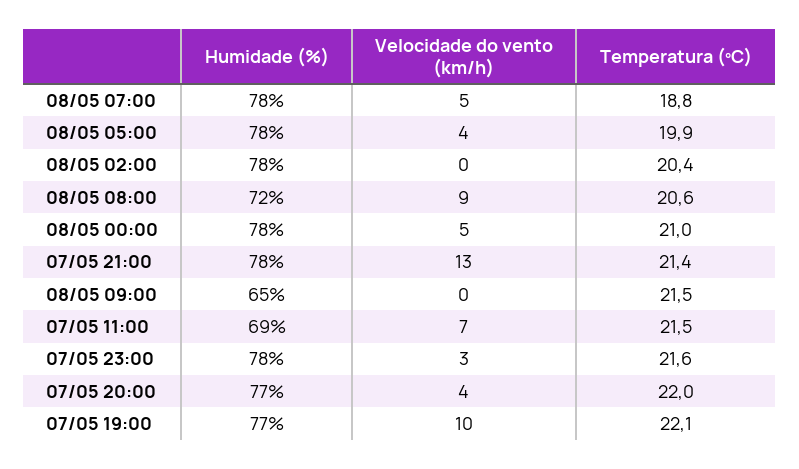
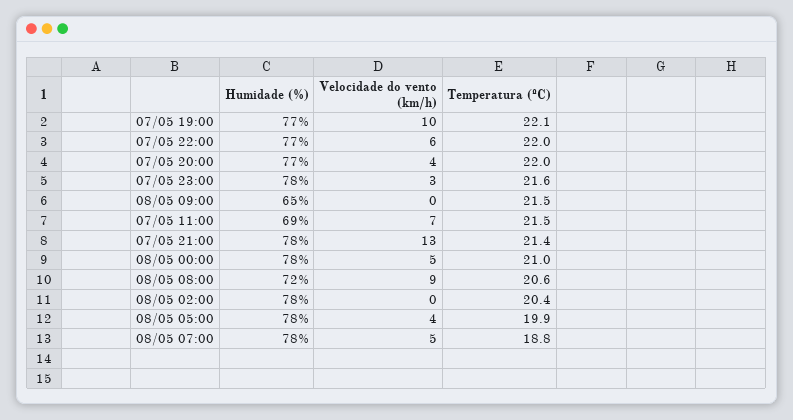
Humidade (%), 07/05 22:00: none -> 77
Velocidade do vento (km/h), 07/05 22:00: none -> 6
Temperatura (ºC), 07/05 22:00: none -> 22

